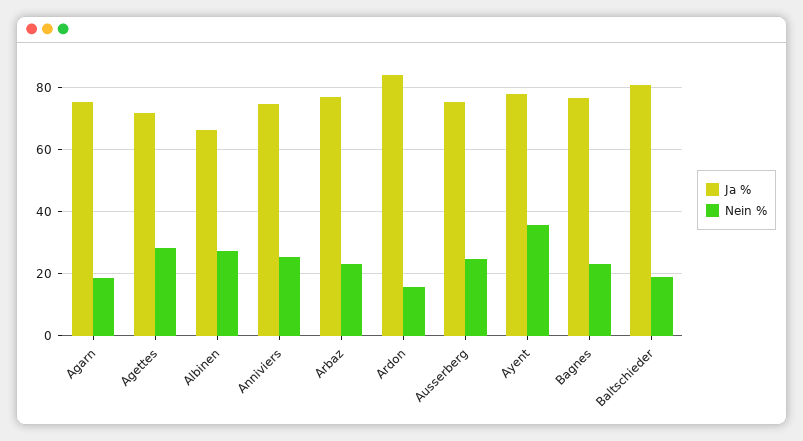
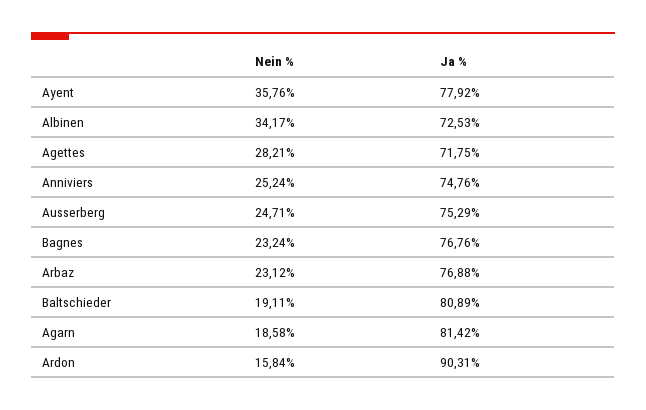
Ja %, Agarn: 76 -> 81.42
Ja %, Albinen: 66 -> 72.53
Nein %, Albinen: 28 -> 34.17
Ja %, Ardon: 84 -> 90.31

